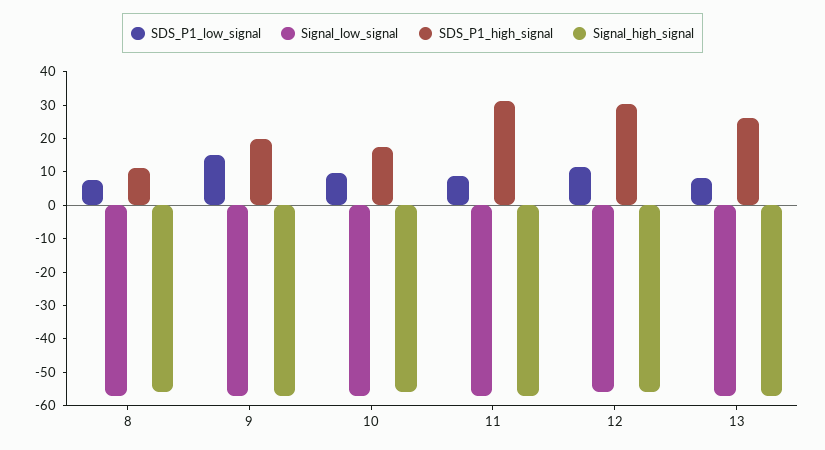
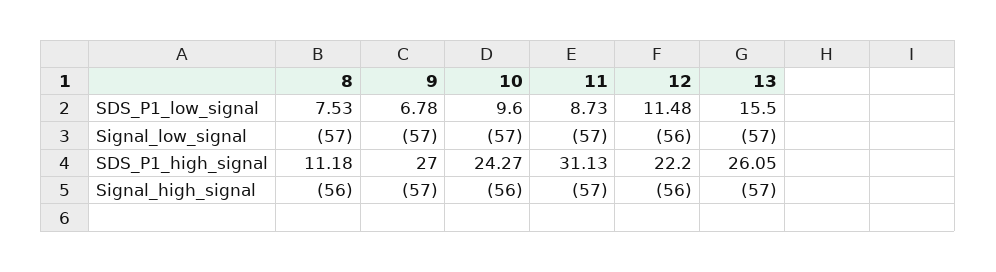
SDS_P1_low_signal, 9: 15 -> 6.78
SDS_P1_high_signal, 9: 20 -> 27
SDS_P1_high_signal, 10: 17.5 -> 24.27
SDS_P1_high_signal, 12: 30 -> 22.2
SDS_P1_low_signal, 13: 7.5 -> 15.5

